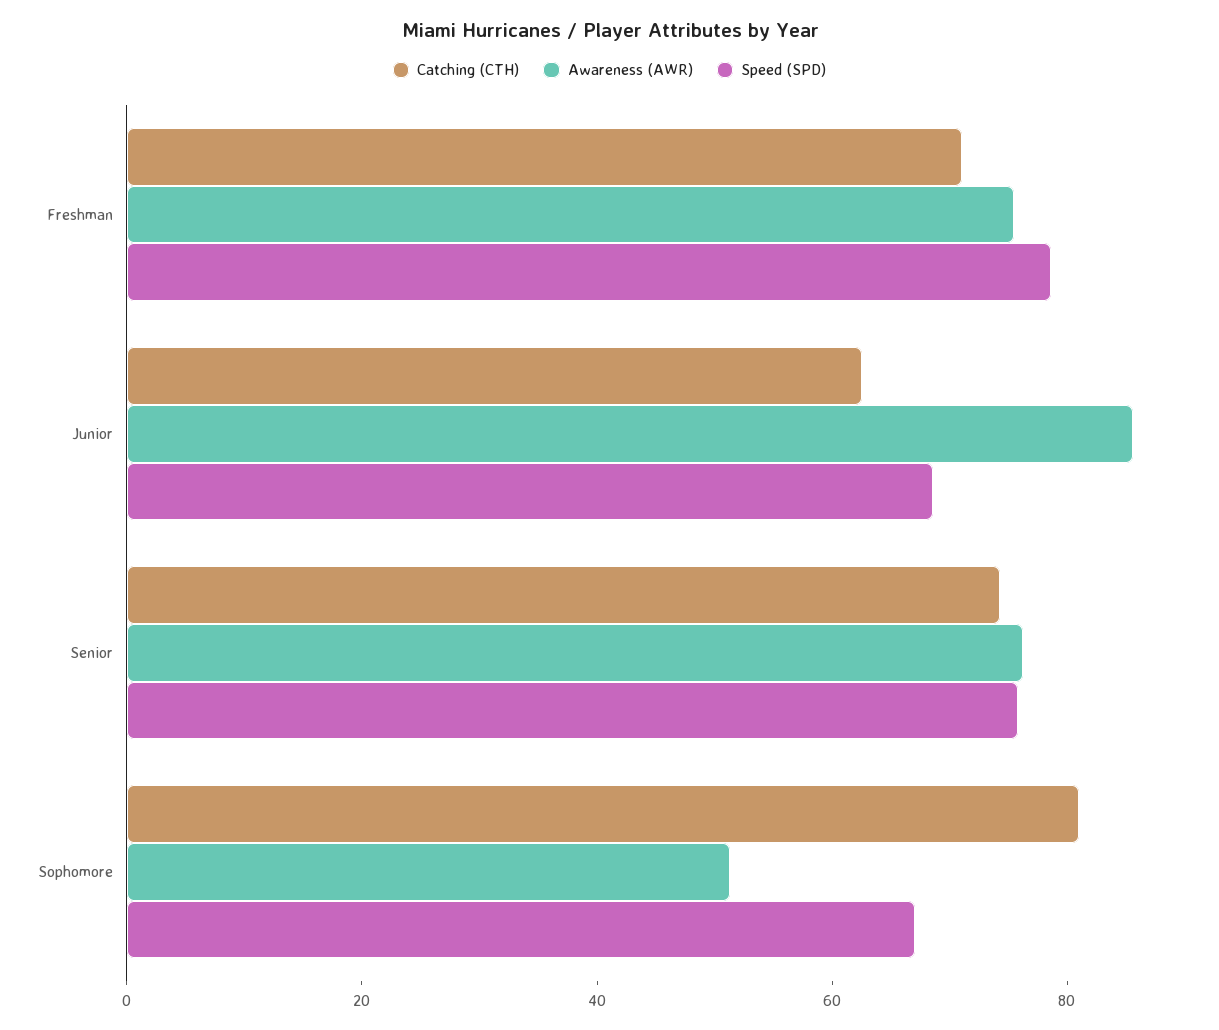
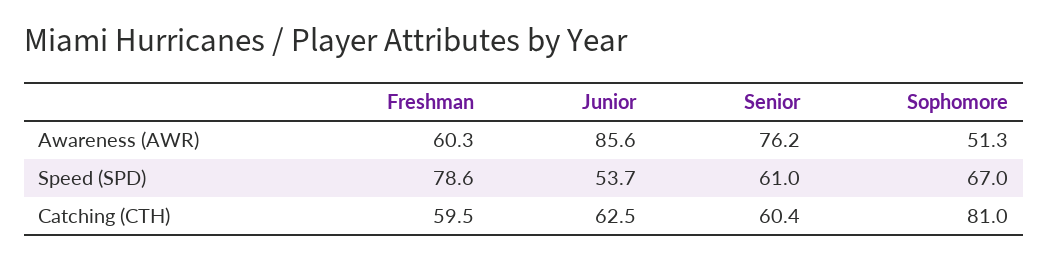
Catching (CTH), Freshman: 70 -> 59.5
Awareness (AWR), Freshman: 75 -> 60.3
Speed (SPD), Junior: 70 -> 53.7
Catching (CTH), Senior: 75 -> 60.4
Speed (SPD), Senior: 75 -> 61

